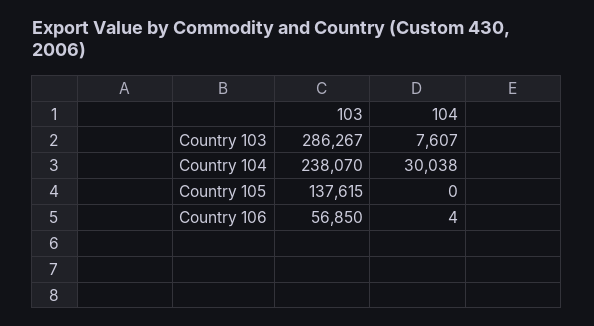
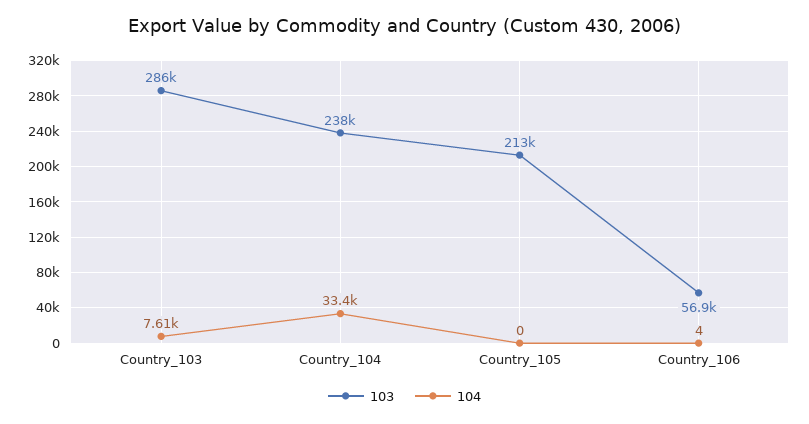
104, Country 104: 30038 -> 33400
103, Country 105: 137615 -> 213000

